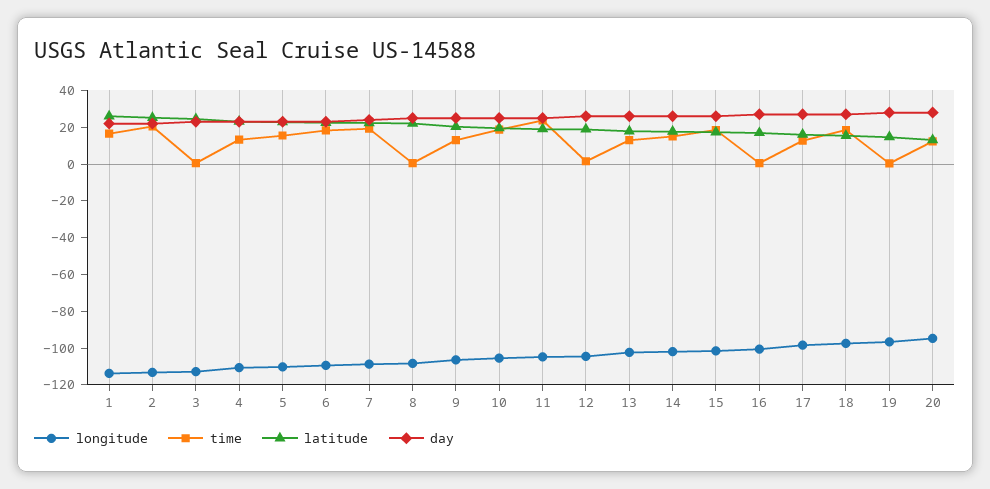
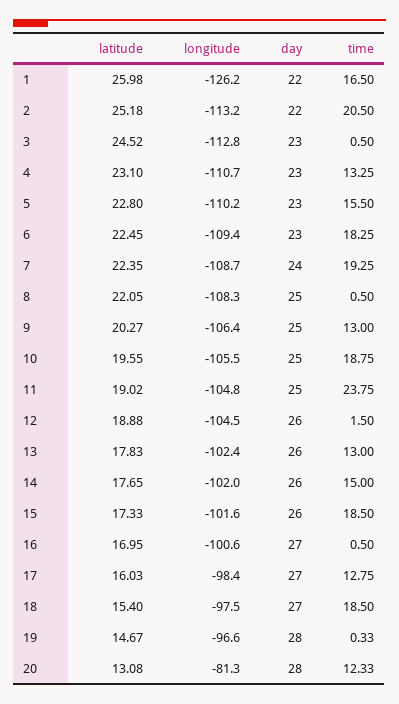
longitude, 1: -115 -> -126.2
longitude, 20: -95 -> -81.3

